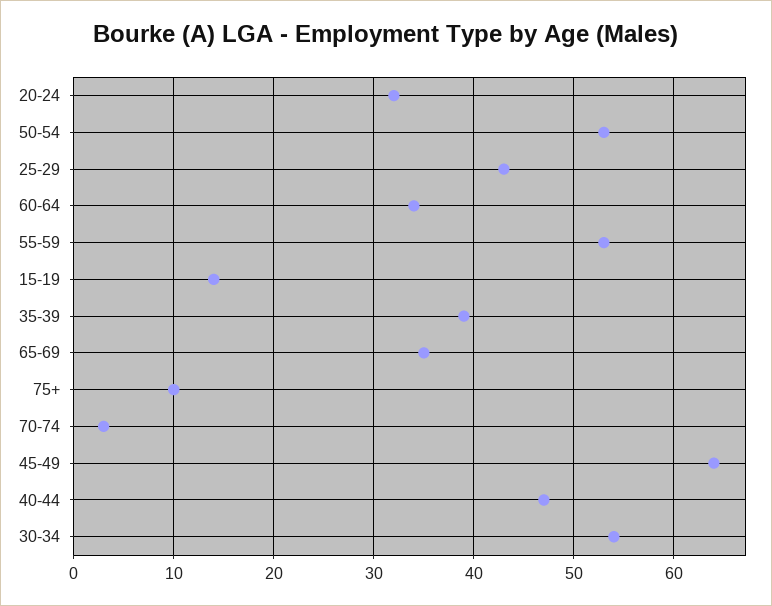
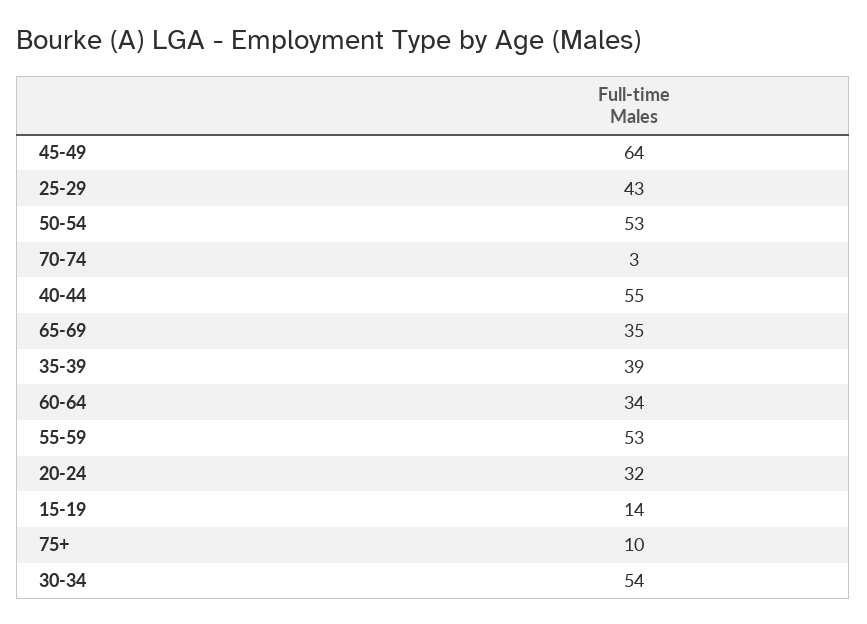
40-44: 47 -> 55

